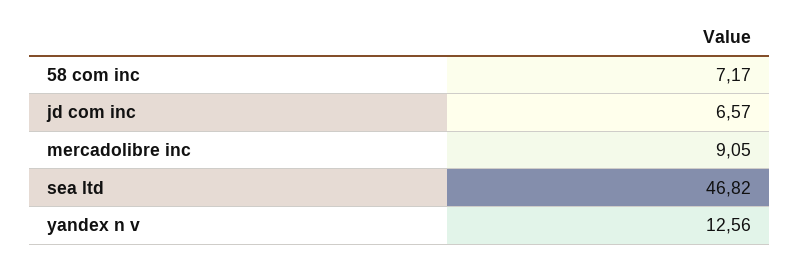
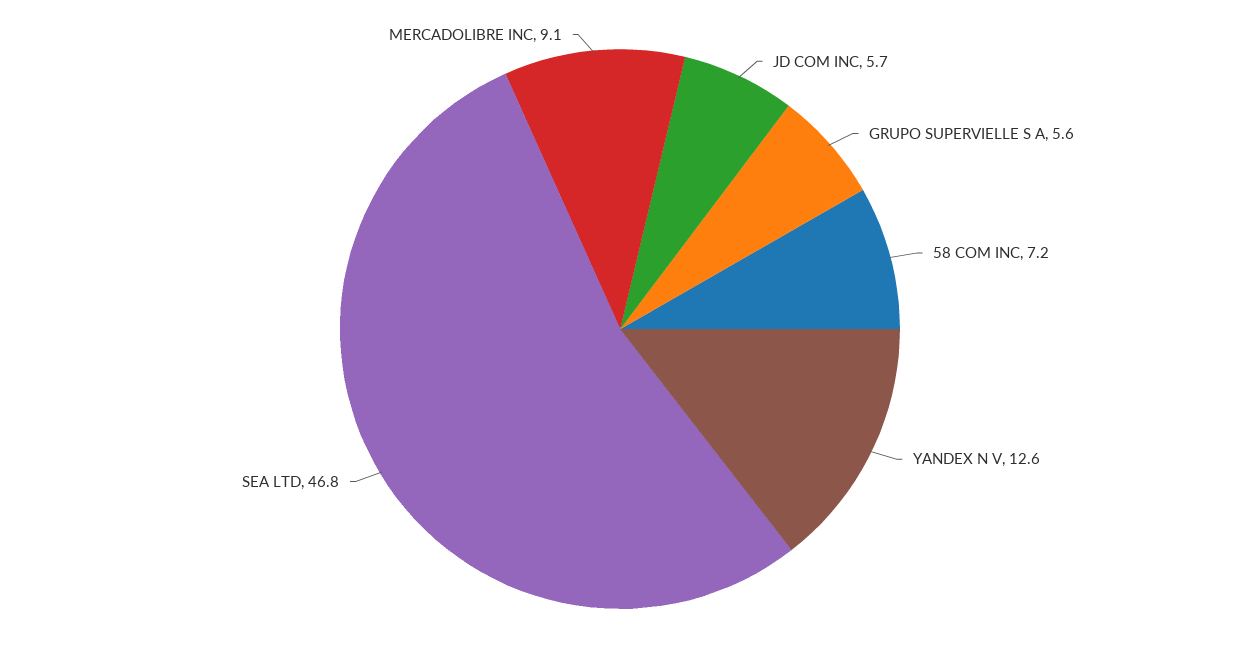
jd com inc: 6.57 -> 5.7
GRUPO SUPERVIELLE S A: none -> 5.6

